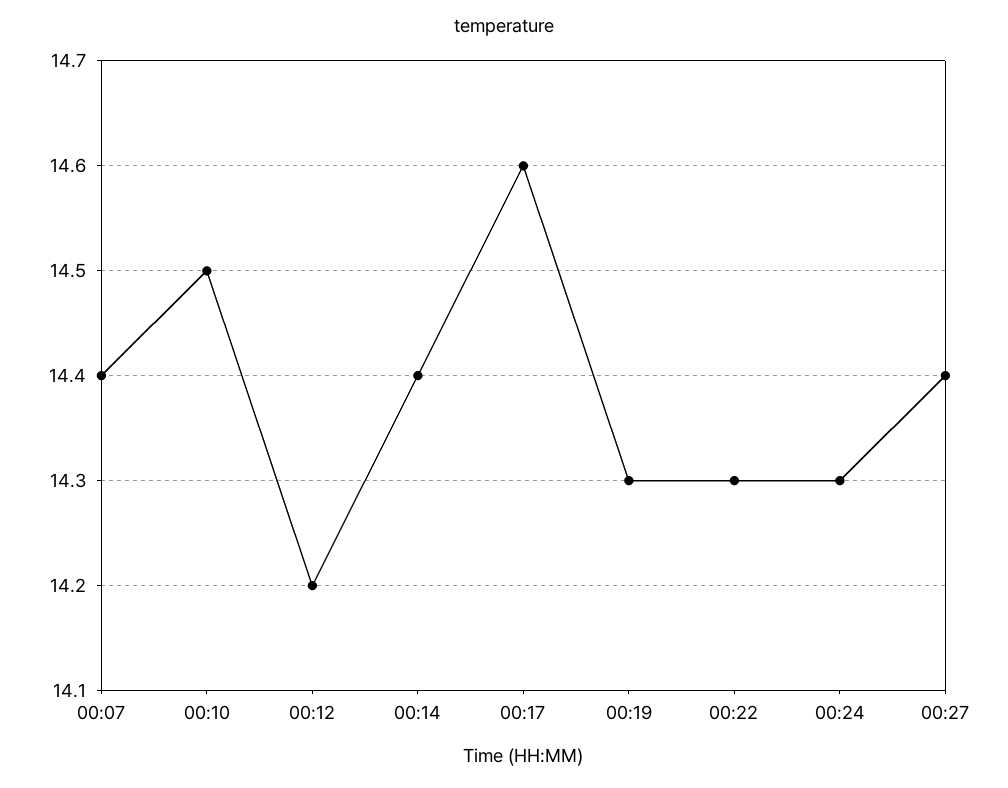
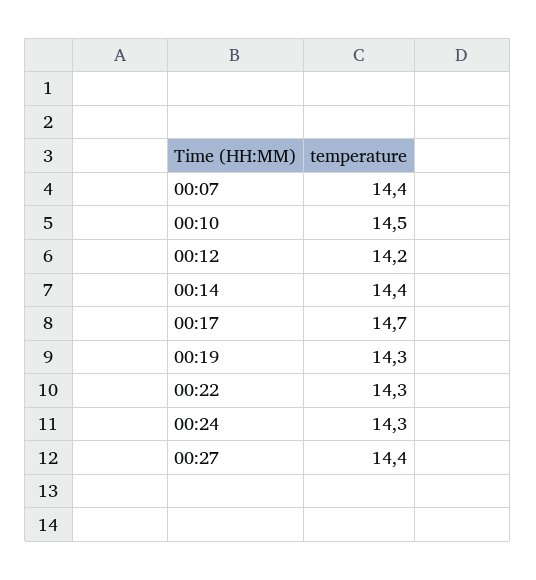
00:17: 14.6 -> 14.7

